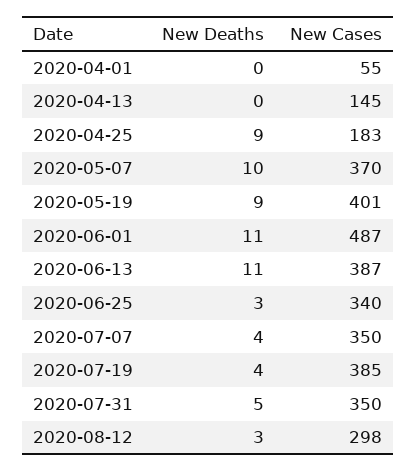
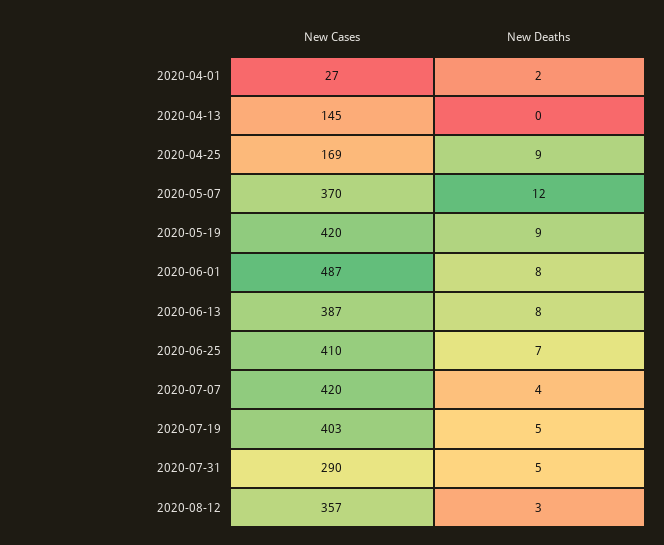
New Deaths, 2020-04-01: 0 -> 2
New Cases, 2020-04-01: 55 -> 27
New Cases, 2020-04-25: 183 -> 169
New Deaths, 2020-05-07: 10 -> 12
New Cases, 2020-05-19: 401 -> 420
New Deaths, 2020-06-01: 11 -> 8
New Deaths, 2020-06-13: 11 -> 8
New Deaths, 2020-06-25: 3 -> 7
New Cases, 2020-06-25: 340 -> 410
New Cases, 2020-07-07: 350 -> 420
New Deaths, 2020-07-19: 4 -> 5
New Cases, 2020-07-19: 385 -> 403
New Cases, 2020-07-31: 350 -> 290
New Cases, 2020-08-12: 298 -> 357

